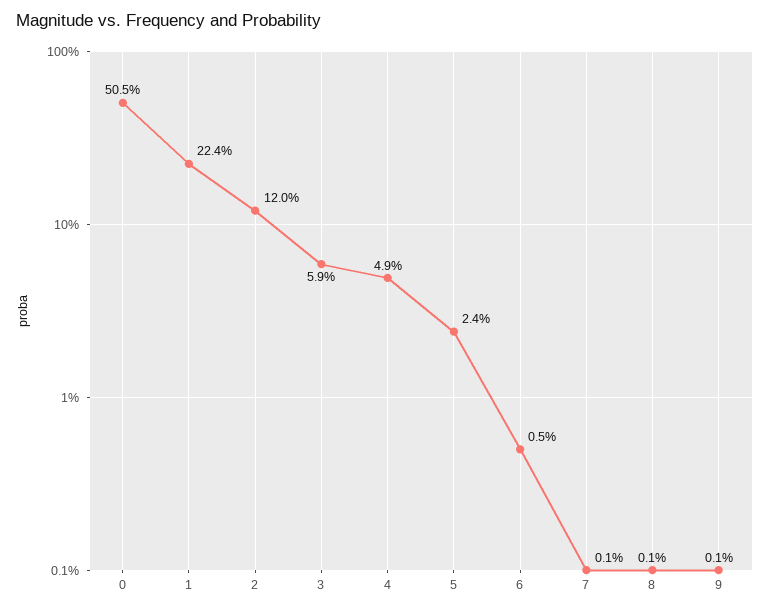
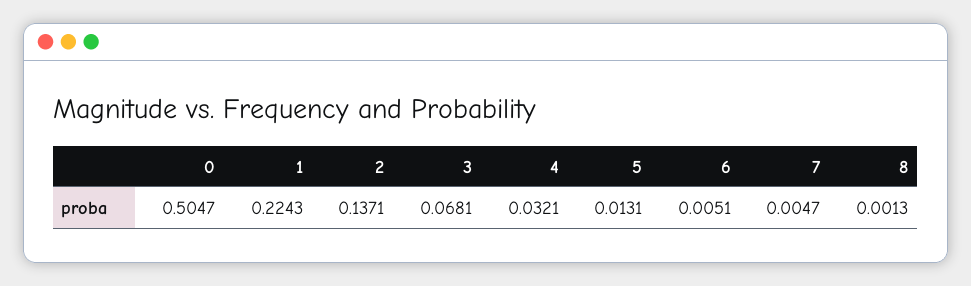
2: 0.12 -> 0.1371
3: 0.059 -> 0.0681
4: 0.049 -> 0.0321
5: 0.024 -> 0.0131
7: 0.001 -> 0.0047
9: 0.001 -> none

